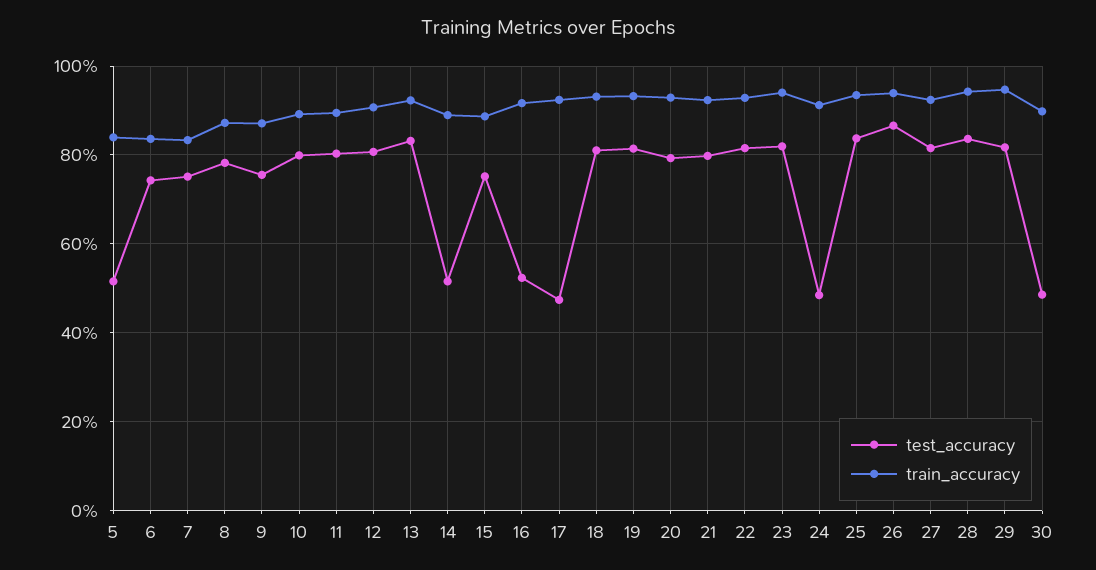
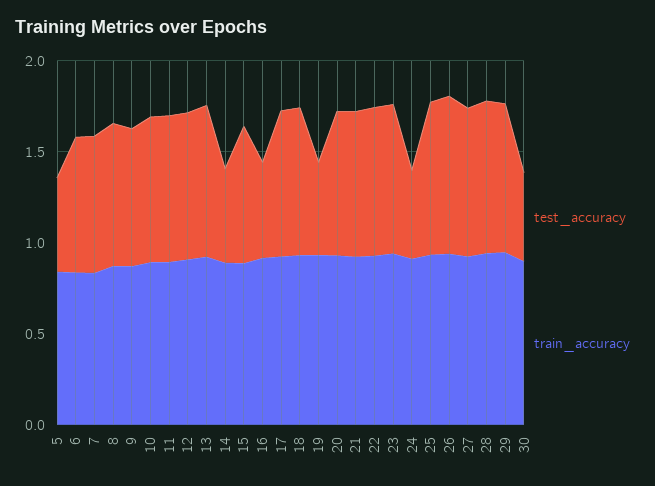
test_accuracy, 17: 0.48 -> 0.8
test_accuracy, 19: 0.82 -> 0.5

